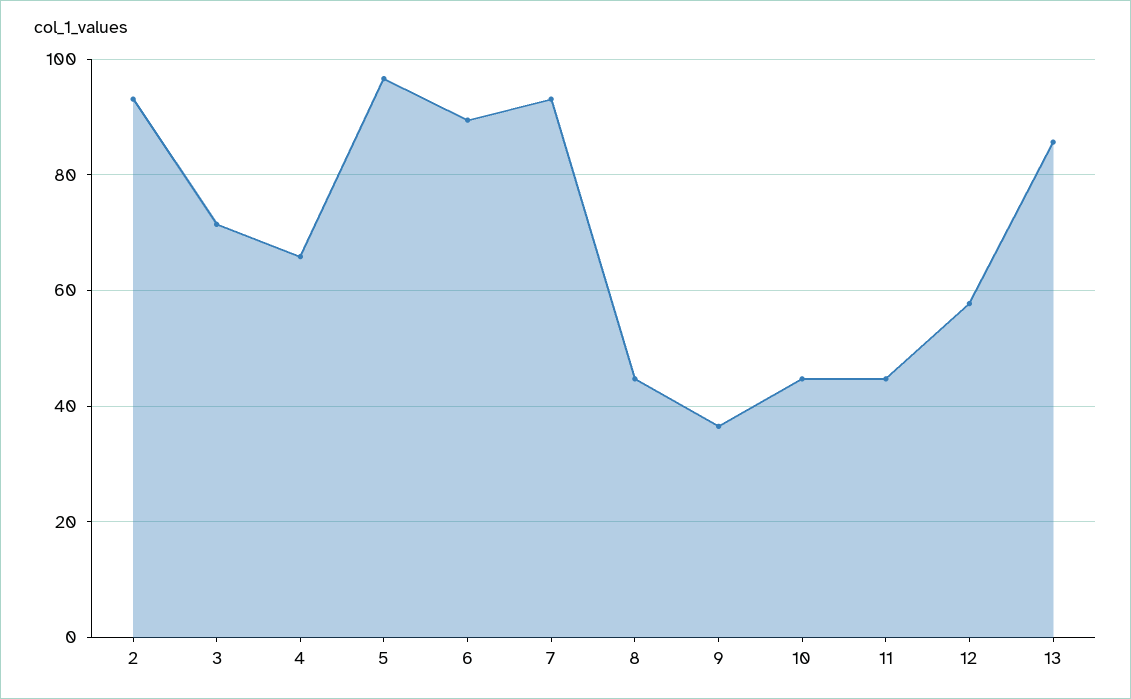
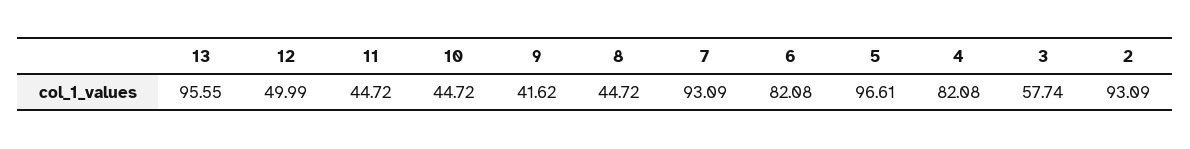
3: 72 -> 57.74
4: 66 -> 82.08
6: 90 -> 82.08
9: 36 -> 41.62
12: 58 -> 49.99
13: 86 -> 95.55

